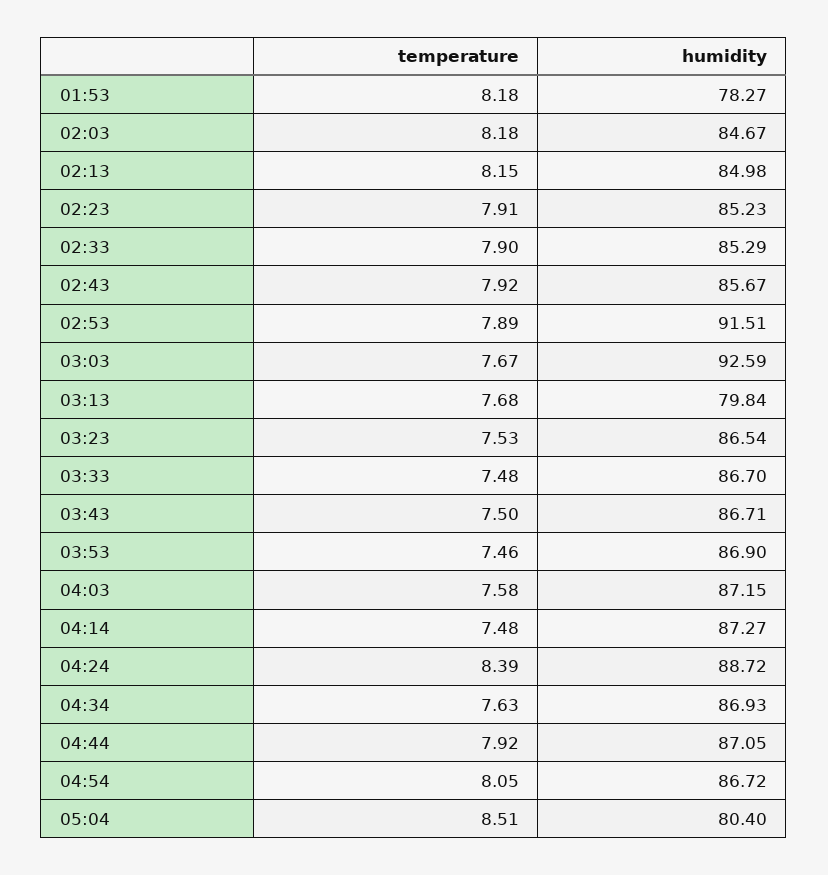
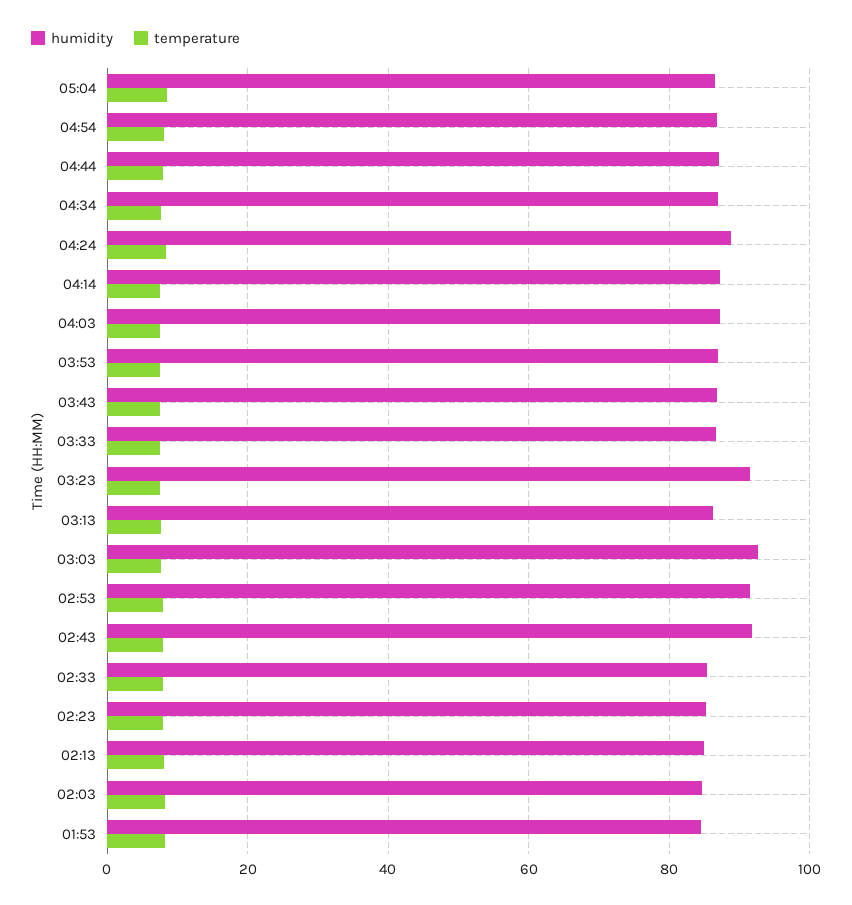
humidity, 01:53: 78.27 -> 84
humidity, 02:43: 85.67 -> 92
humidity, 03:13: 79.84 -> 86
humidity, 03:23: 86.54 -> 92
humidity, 05:04: 80.4 -> 86

